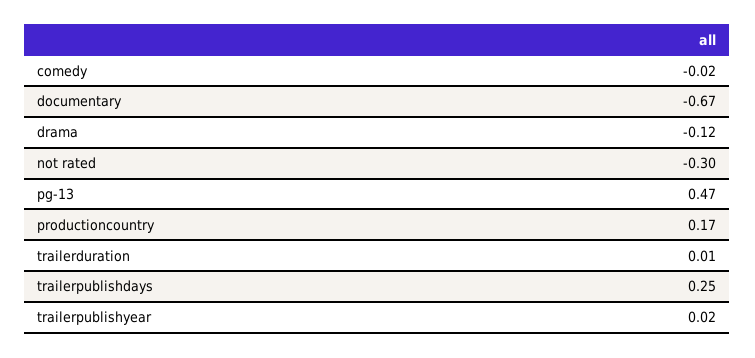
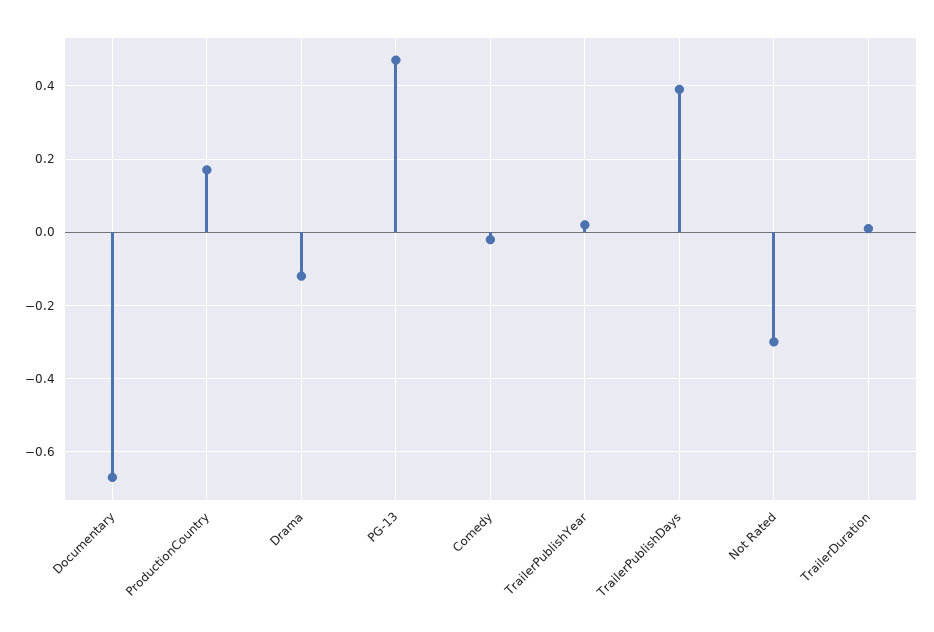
trailerpublishdays: 0.25 -> 0.4

